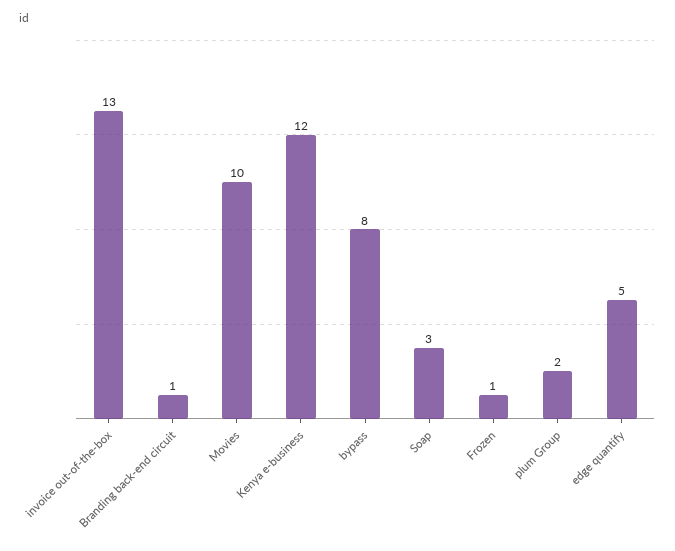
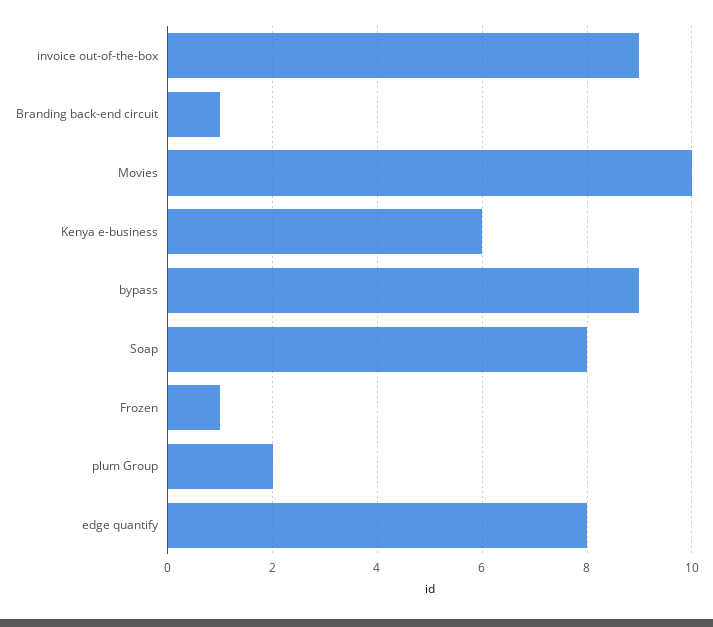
invoice out-of-the-box: 13 -> 9
Kenya e-business: 12 -> 6
bypass: 8 -> 9
Soap: 3 -> 8
edge quantify: 5 -> 8

